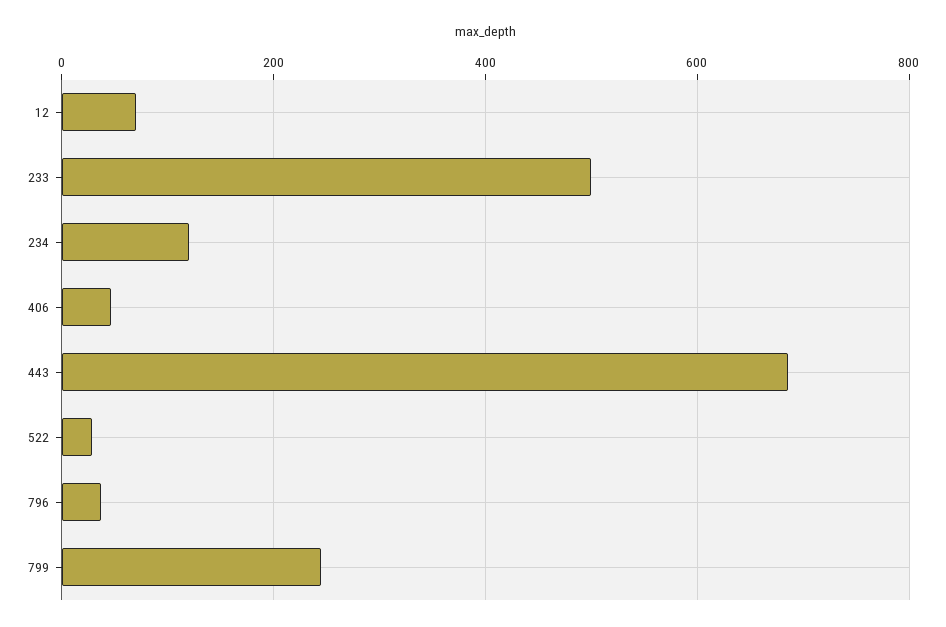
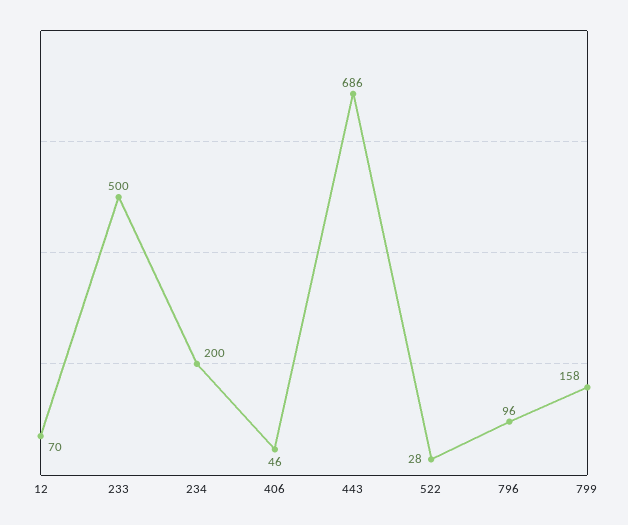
234: 120 -> 200
796: 40 -> 96
799: 240 -> 158

